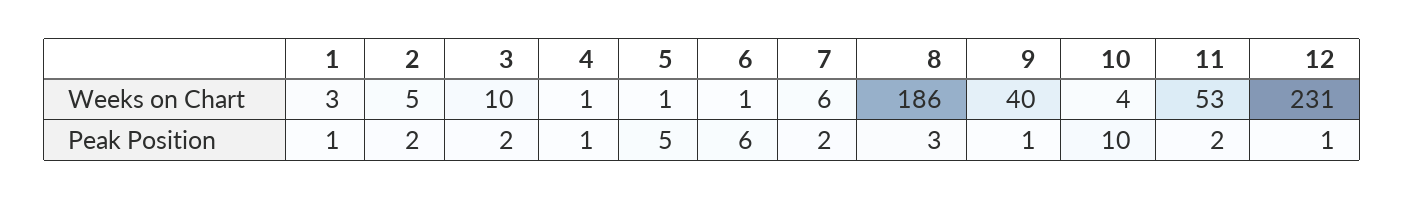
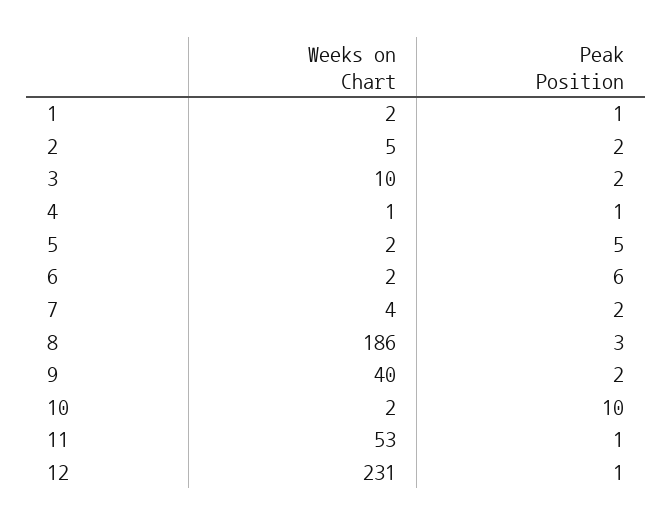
1, Weeks on Chart: 3 -> 2
5, Weeks on Chart: 1 -> 2
6, Weeks on Chart: 1 -> 2
7, Weeks on Chart: 6 -> 4
10, Weeks on Chart: 4 -> 2
9, Peak Position: 1 -> 2
11, Peak Position: 2 -> 1

